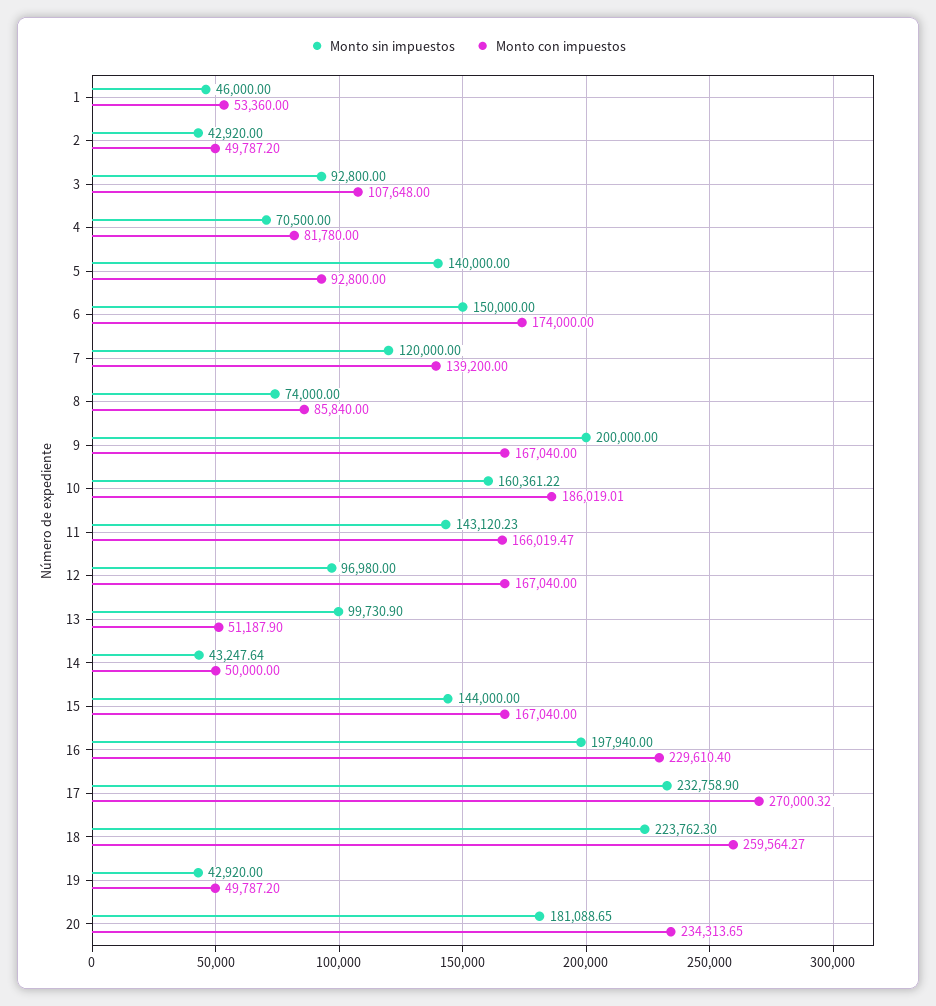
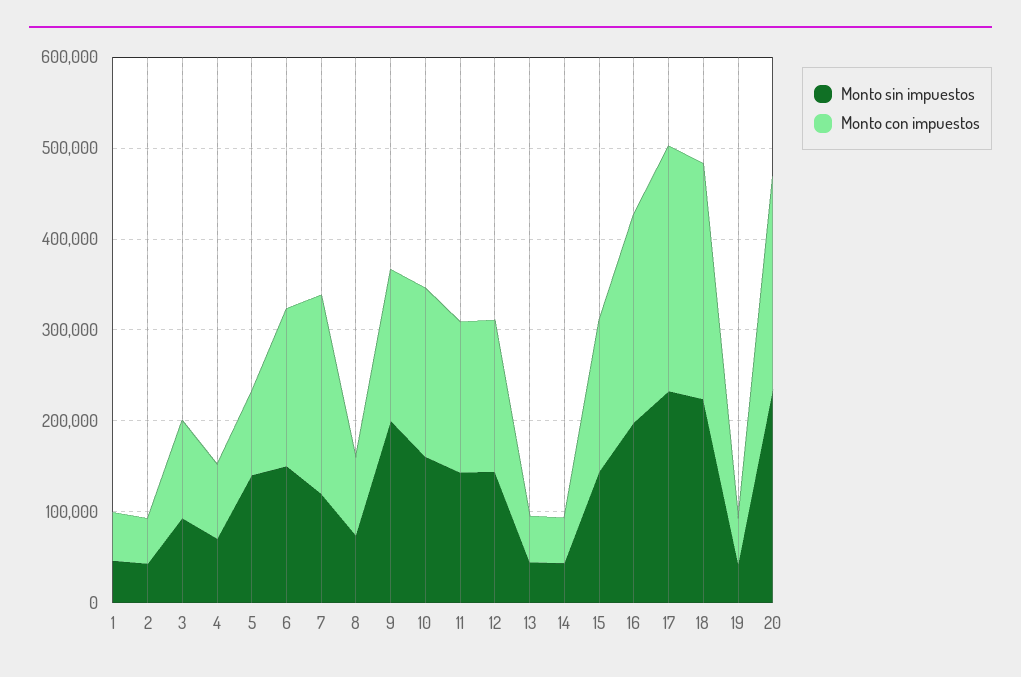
Monto con impuestos, 7: 139200 -> 220000
Monto sin impuestos, 12: 96980 -> 140000
Monto sin impuestos, 13: 99730.9 -> 40000
Monto sin impuestos, 20: 181088.65 -> 240000

